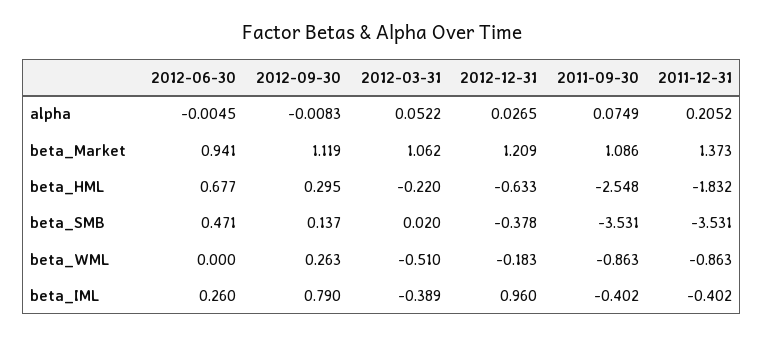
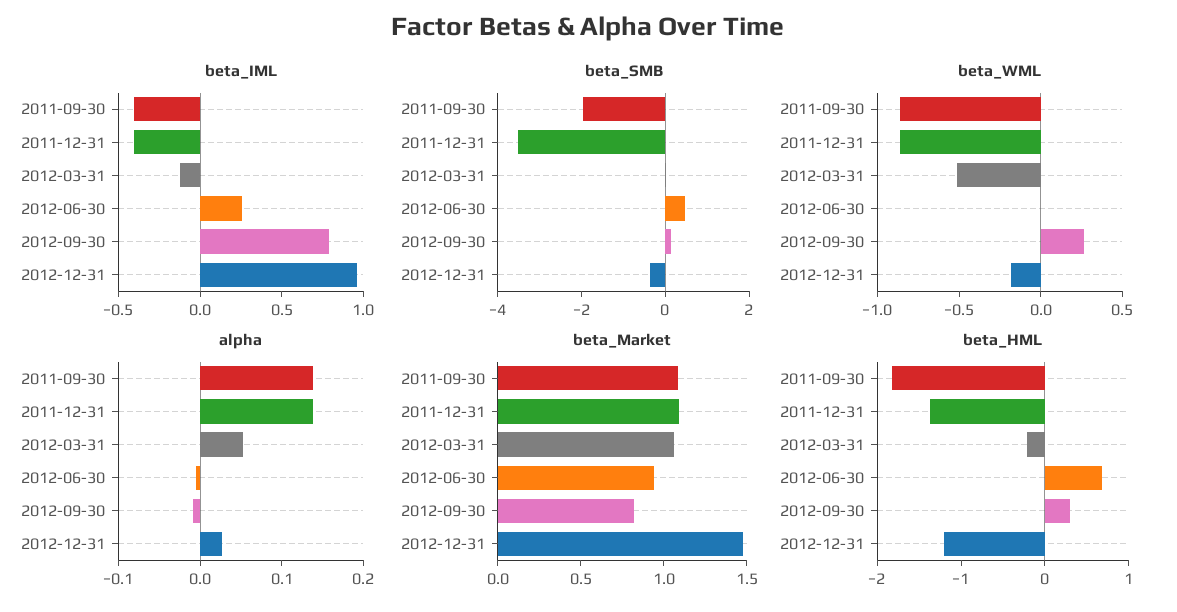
alpha, 2011-09-30: 0.0749 -> 0.14
alpha, 2011-12-31: 0.2052 -> 0.14
beta_Market, 2012-09-30: 1.119 -> 0.8
beta_Market, 2012-12-31: 1.209 -> 1.5
beta_Market, 2011-12-31: 1.373 -> 1.1
beta_HML, 2012-12-31: -0.633 -> -1.2
beta_HML, 2011-09-30: -2.548 -> -1.8
beta_HML, 2011-12-31: -1.832 -> -1.4
beta_SMB, 2011-09-30: -3.531 -> -2
beta_IML, 2012-03-31: -0.389 -> -0.1

